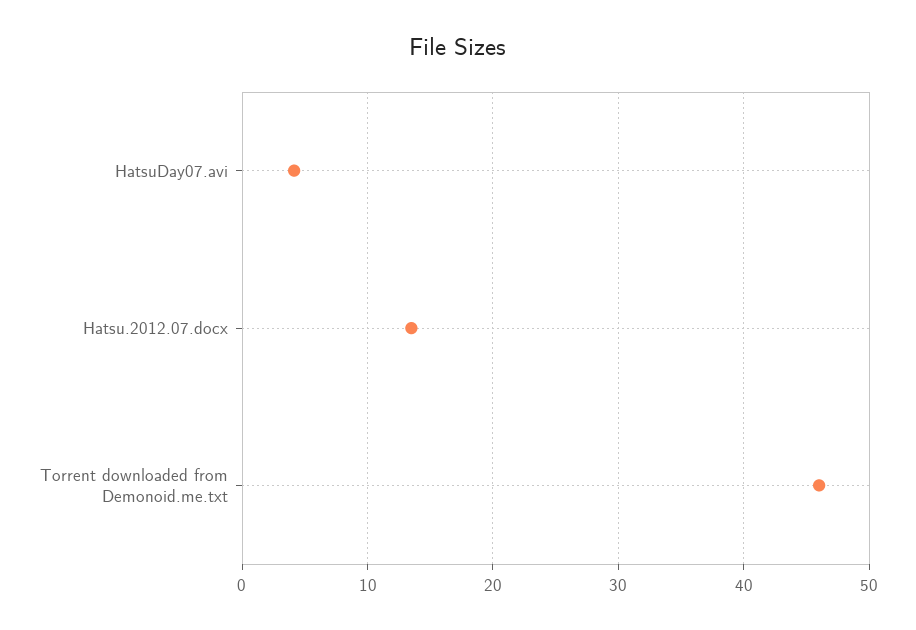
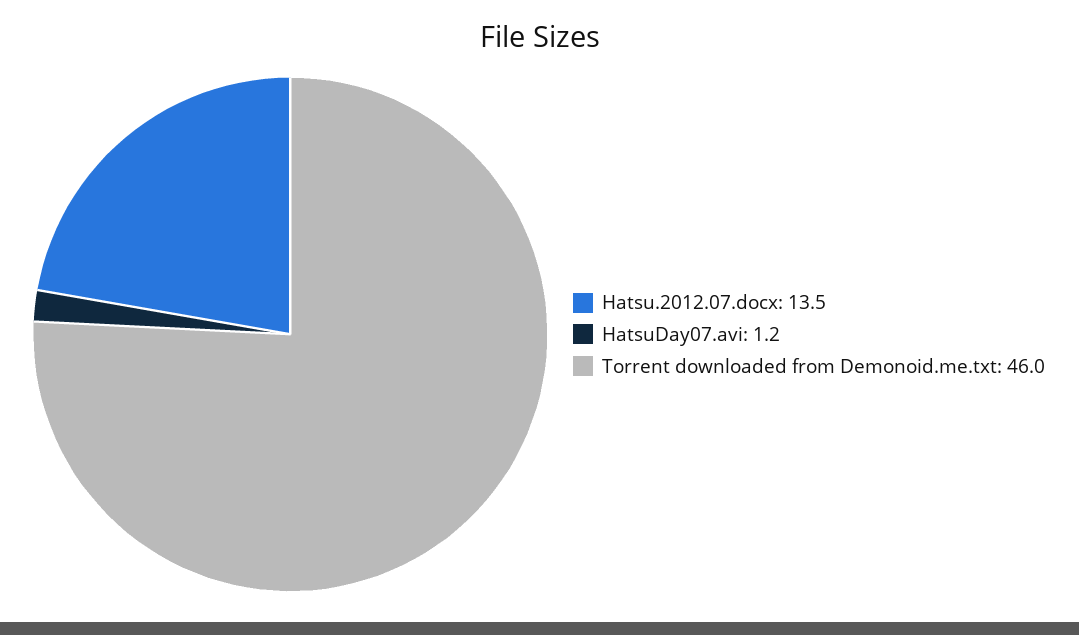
HatsuDay07.avi: 4 -> 1.2

